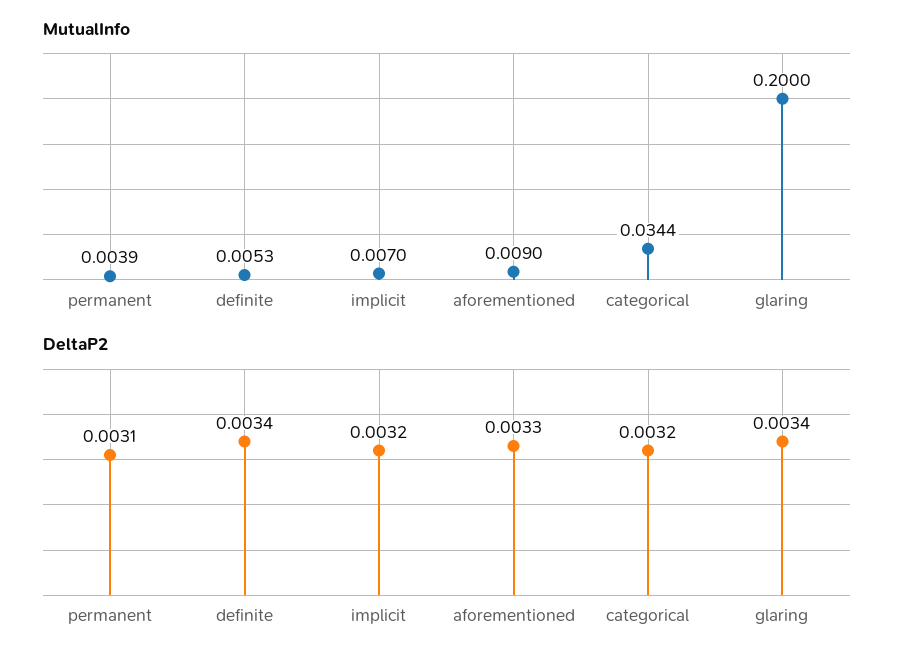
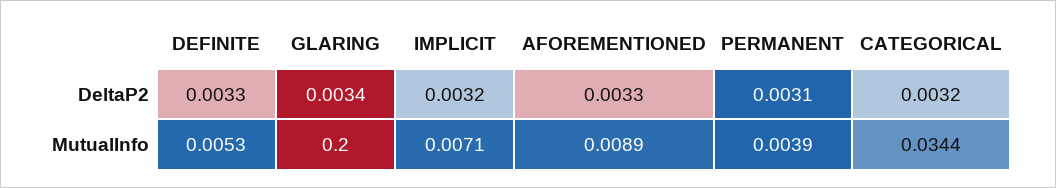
MutualInfo, implicit: 0.007 -> 0.0071
MutualInfo, aforementioned: 0.009 -> 0.0089
DeltaP2, definite: 0.0034 -> 0.0033

